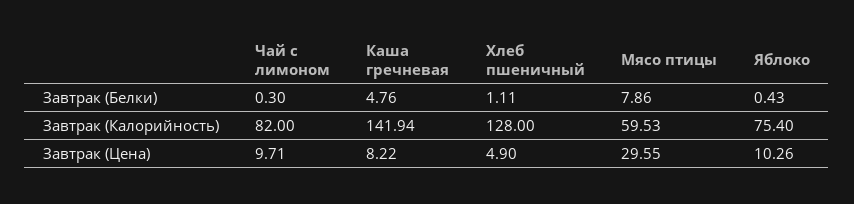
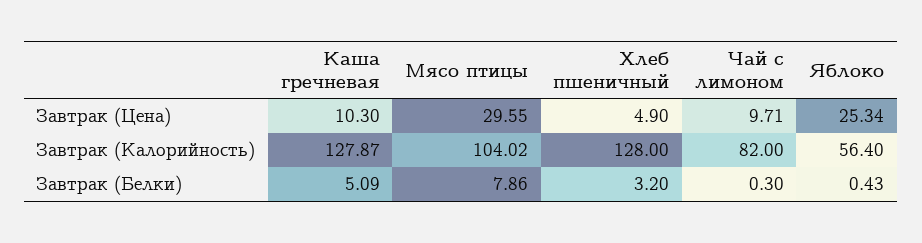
Каша гречневая, Завтрак (Белки): 4.76 -> 5.09
Хлеб пшеничный, Завтрак (Белки): 1.11 -> 3.2
Каша гречневая, Завтрак (Калорийность): 141.94 -> 127.87
Мясо птицы, Завтрак (Калорийность): 59.53 -> 104.02
Яблоко, Завтрак (Калорийность): 75.4 -> 56.4
Каша гречневая, Завтрак (Цена): 8.22 -> 10.3
Яблоко, Завтрак (Цена): 10.26 -> 25.34

